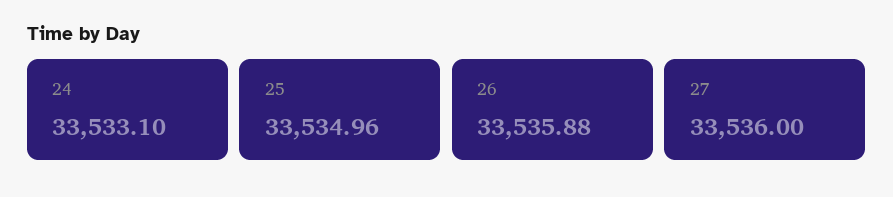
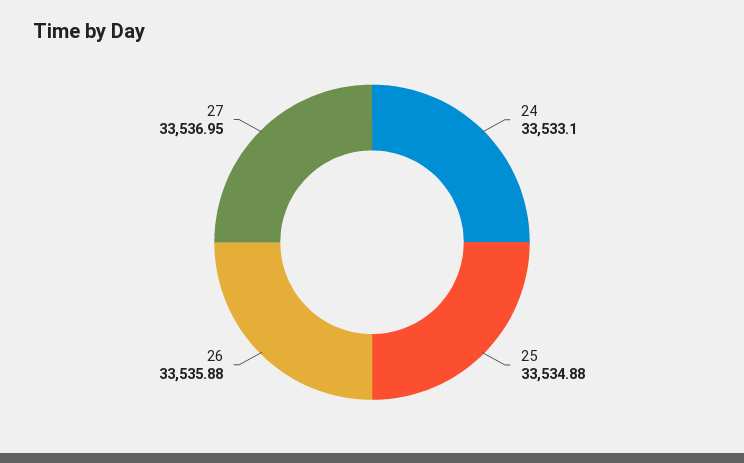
25: 33534.96 -> 33534.88
27: 33536 -> 33536.95

